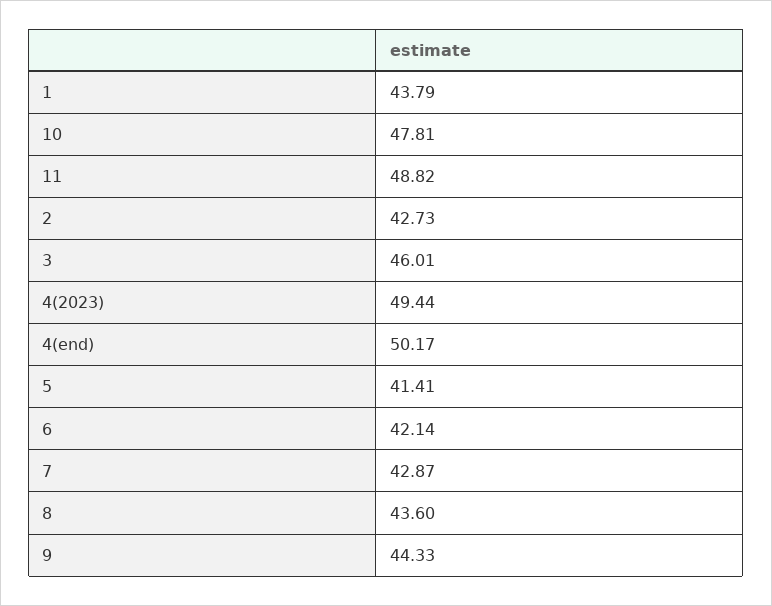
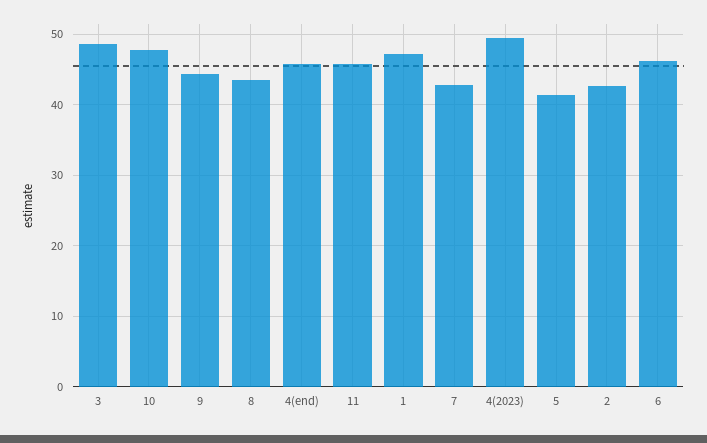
1: 43.79 -> 47
11: 48.82 -> 46
3: 46.01 -> 49
4(end): 50.17 -> 46
6: 42.14 -> 46

